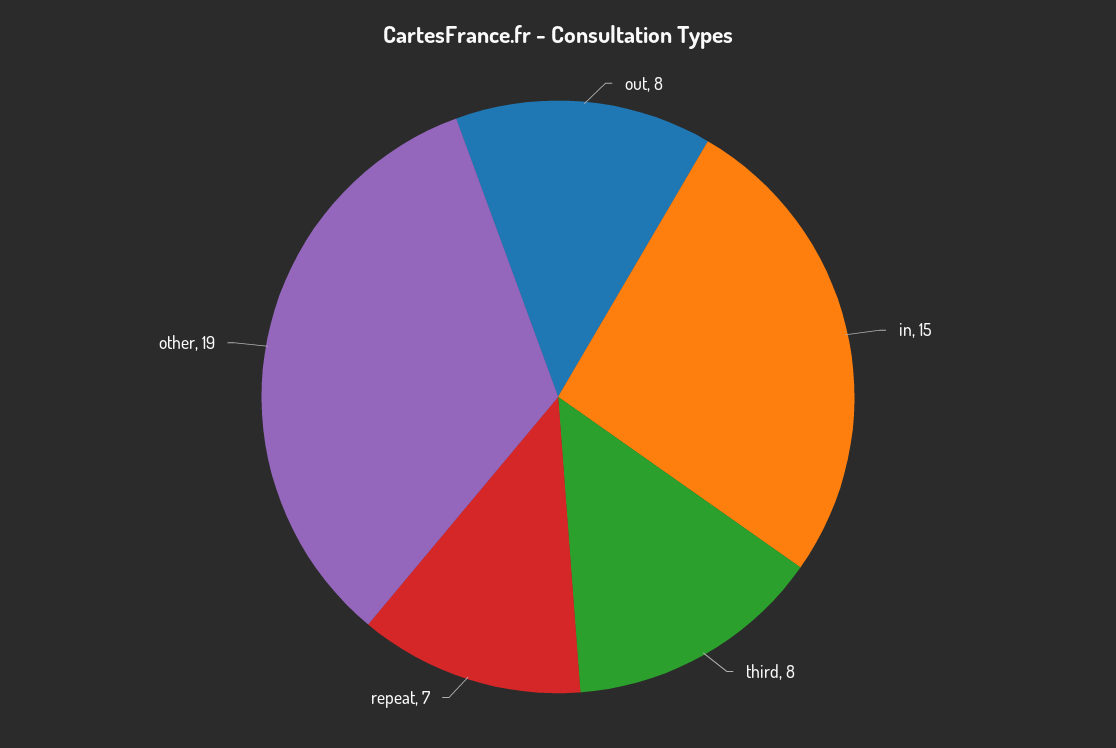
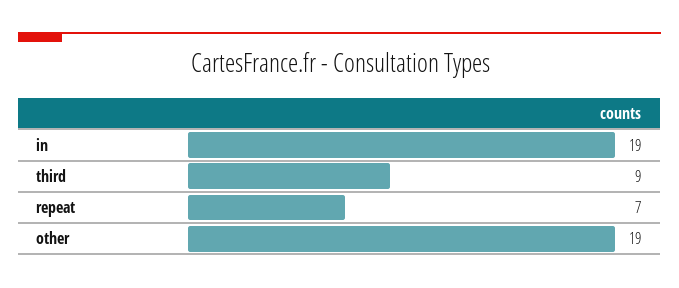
out: 8 -> none
in: 15 -> 19
third: 8 -> 9

